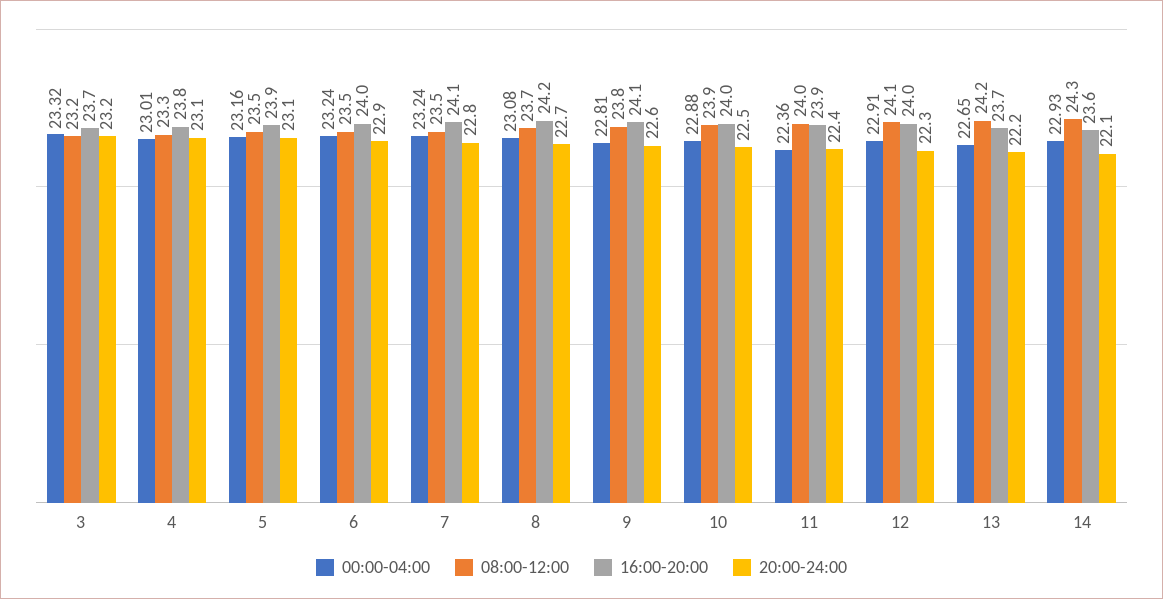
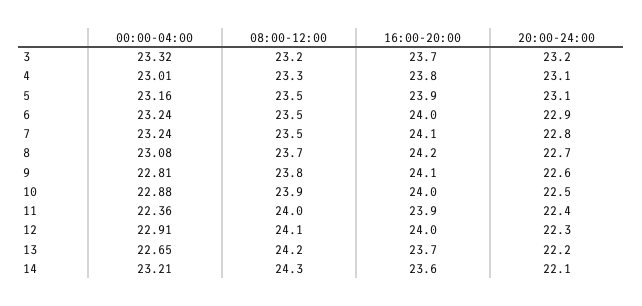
00:00-04:00, 14: 22.93 -> 23.21

